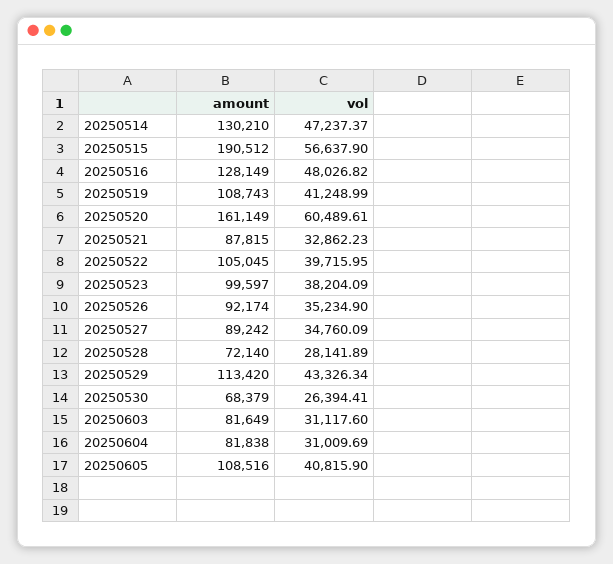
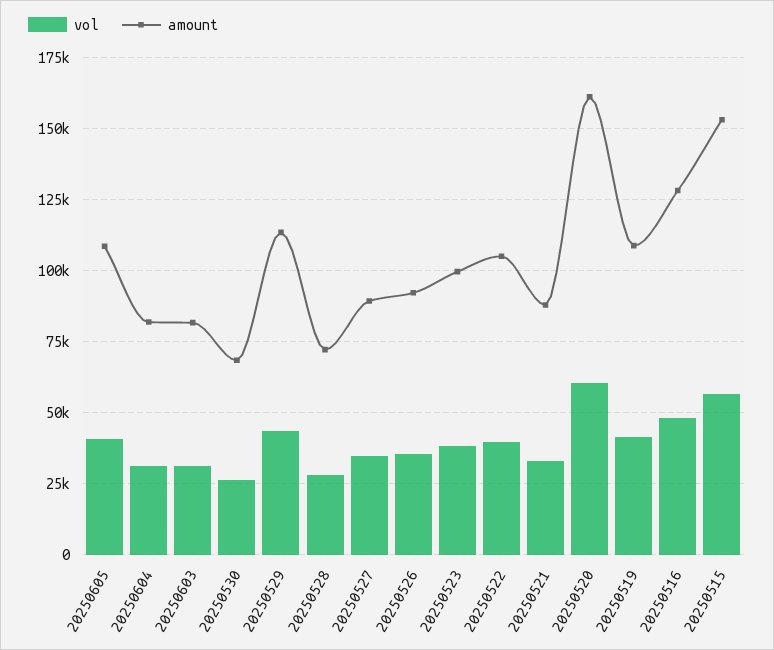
amount, 20250514: 130210 -> none
vol, 20250514: 47237.37 -> none
amount, 20250515: 190512 -> 152500

